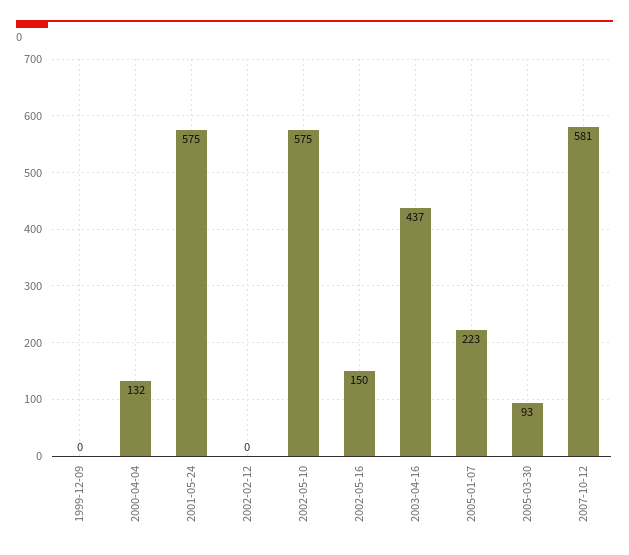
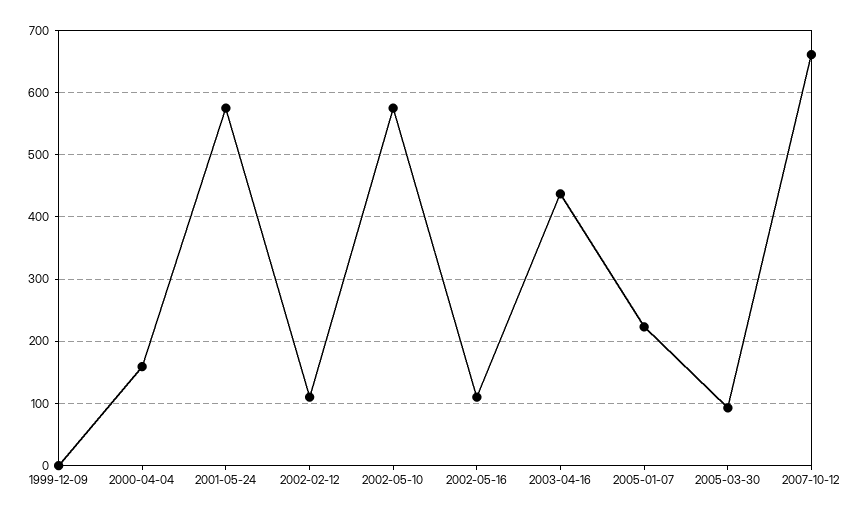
2000-04-04: 132 -> 160
2002-02-12: 0 -> 110
2002-05-16: 150 -> 110
2007-10-12: 581 -> 660

